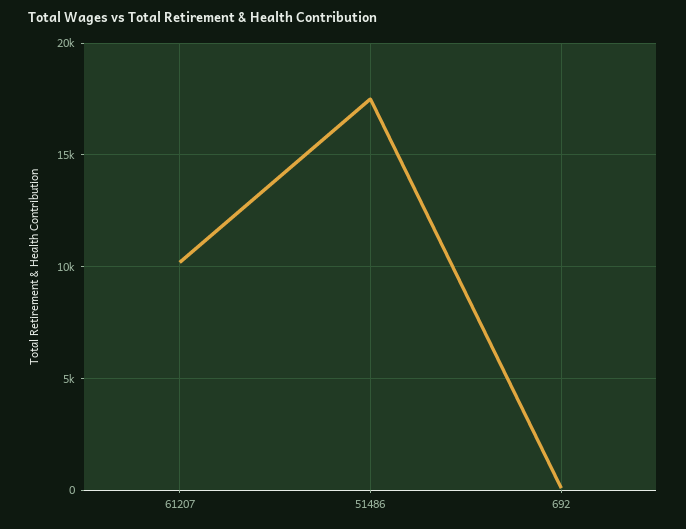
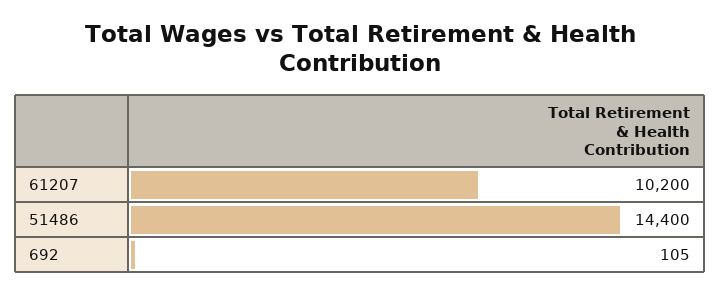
51486: 17500 -> 14400

